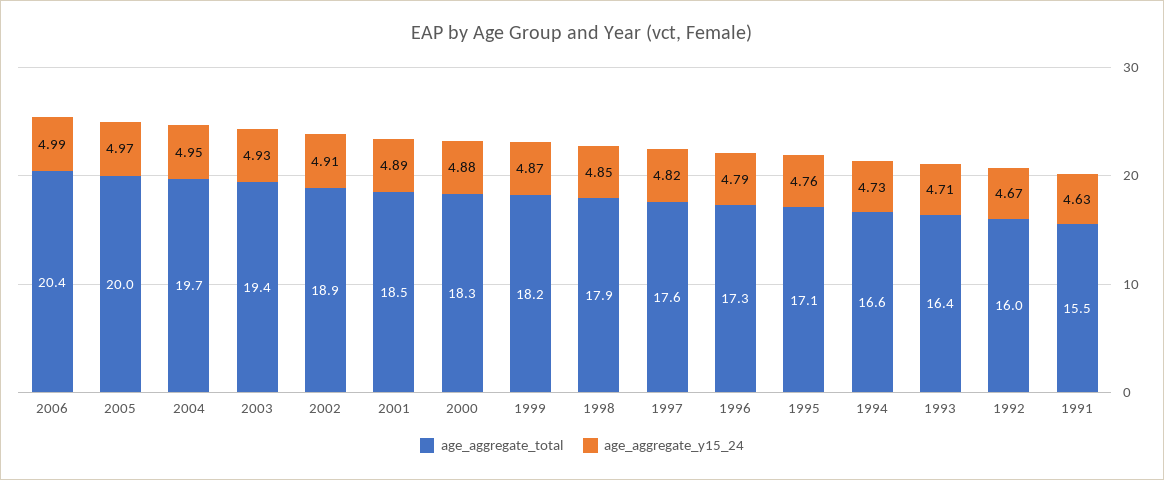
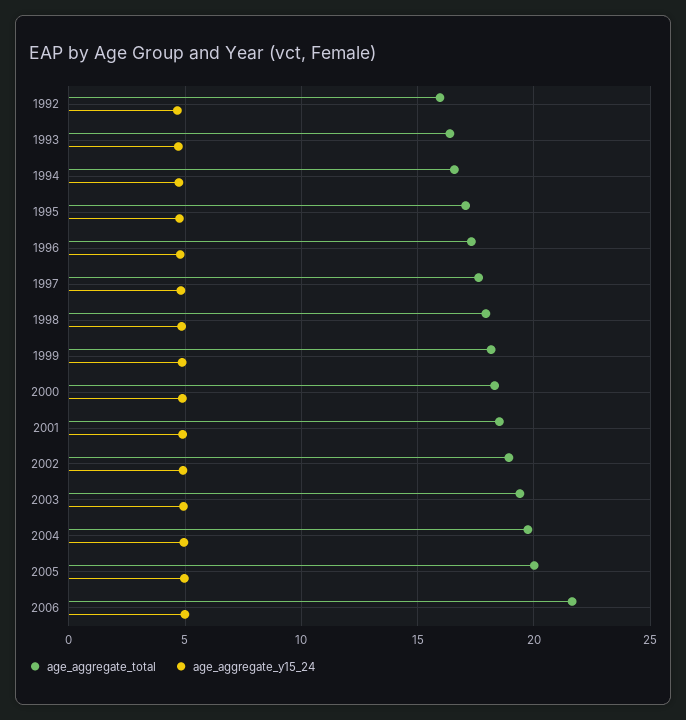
age_aggregate_total, 2006: 20.4 -> 21.5
age_aggregate_total, 1991: 15.5 -> none
age_aggregate_y15_24, 1991: 4.63 -> none

